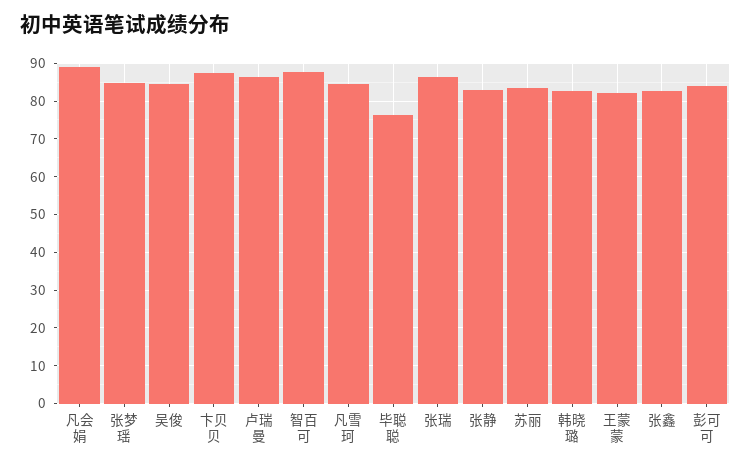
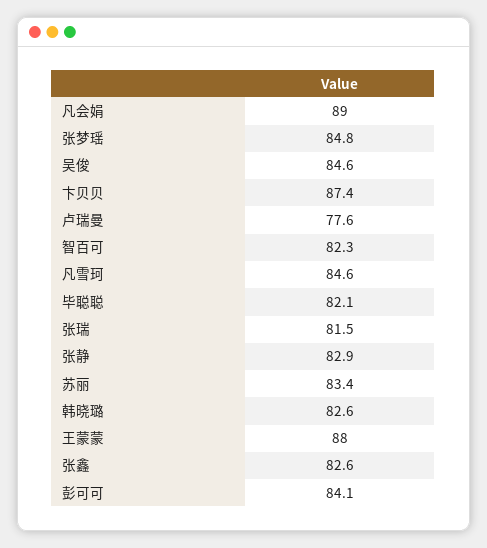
卢瑞曼: 86 -> 77.6
智百可: 88 -> 82.3
毕聪聪: 76 -> 82.1
张瑞: 86 -> 81.5
王蒙蒙: 82 -> 88

